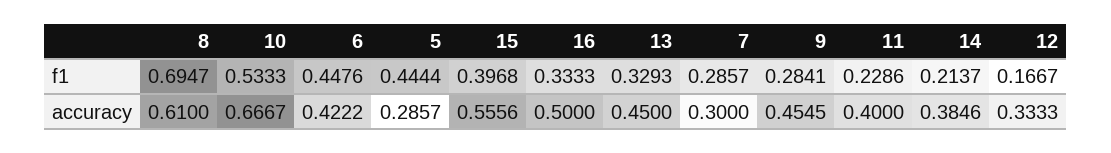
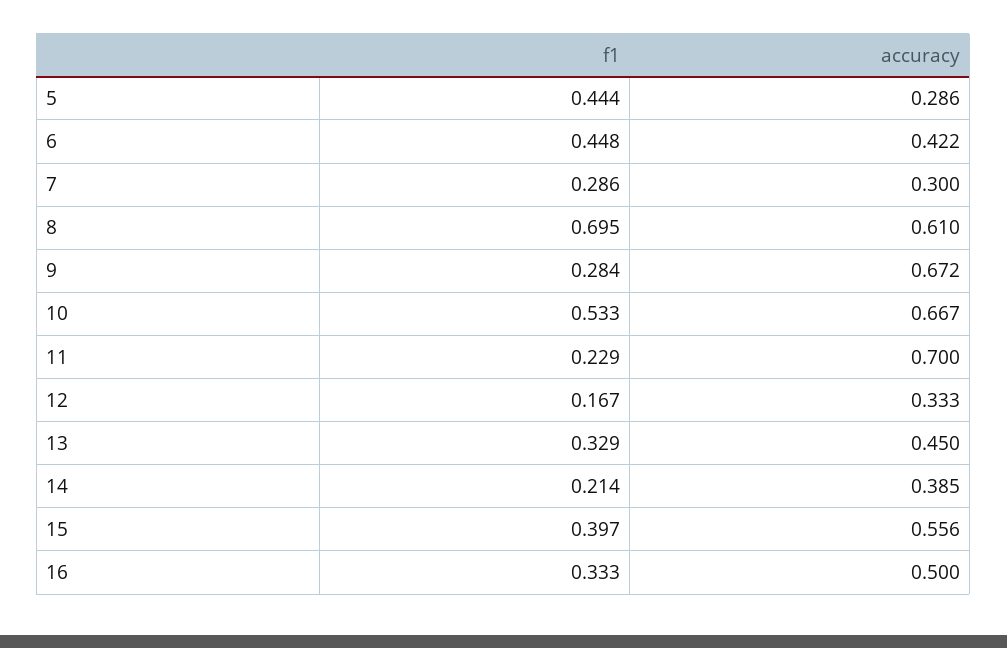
9, accuracy: 0.4545 -> 0.672
11, accuracy: 0.4 -> 0.7

